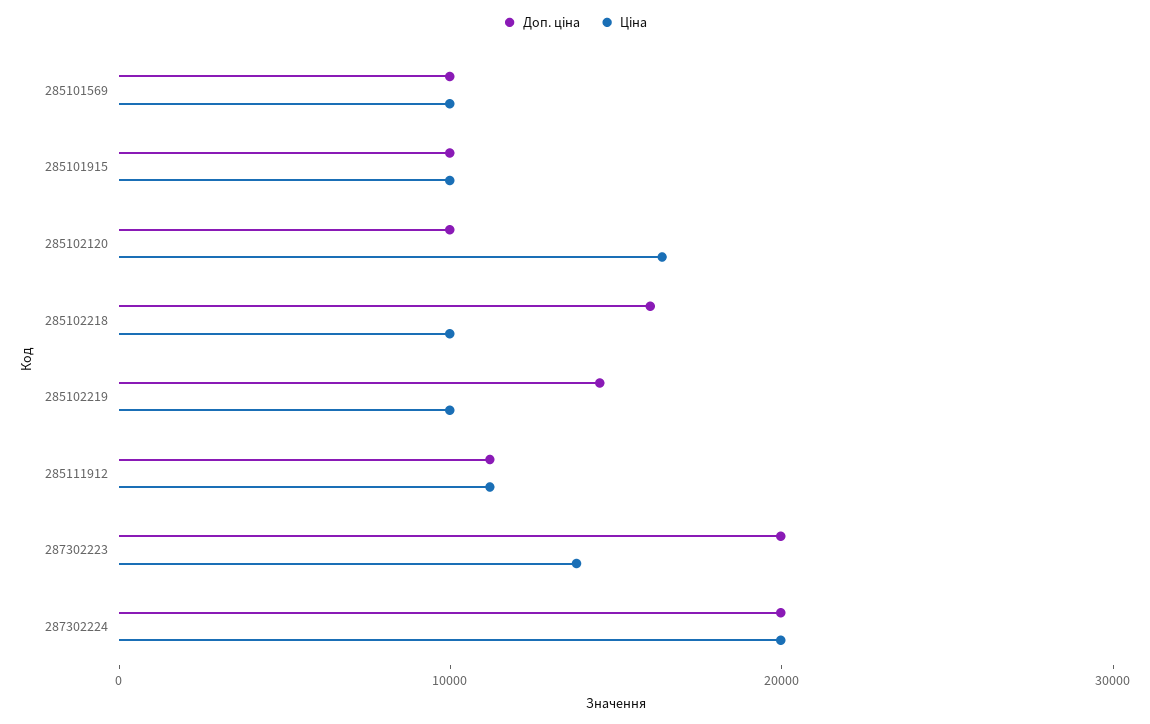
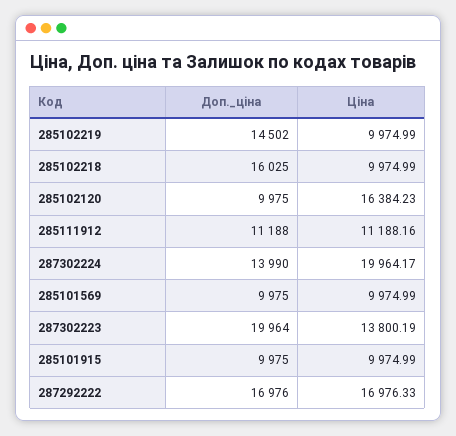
Доп. ціна, 287302224: 20000 -> 13990
Доп. ціна, 287292222: none -> 16976
Ціна, 287292222: none -> 16976.33

